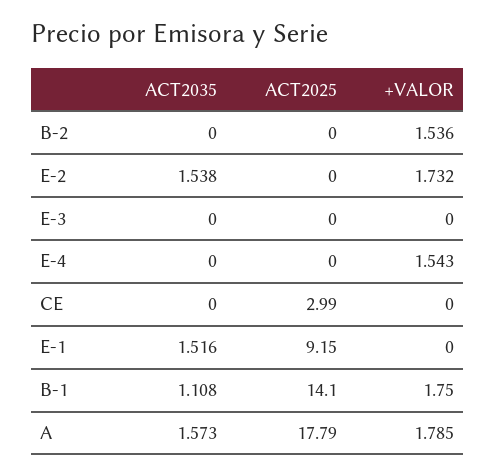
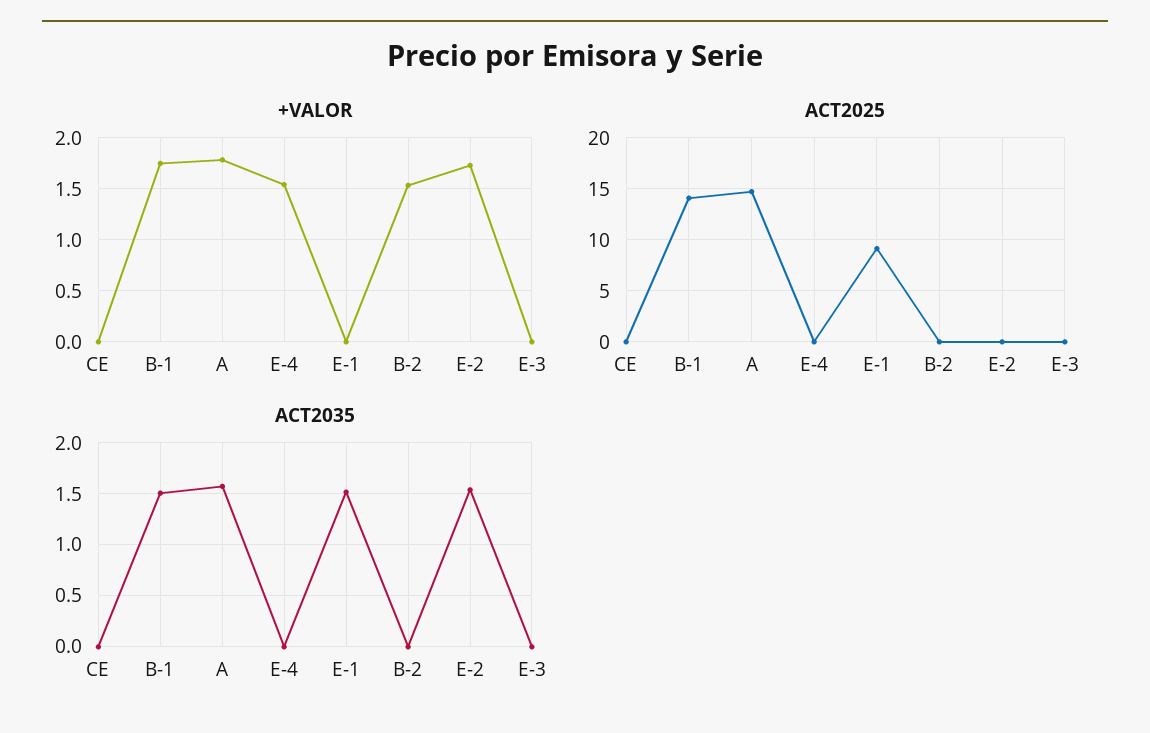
ACT2025, CE: 2.99 -> 0
ACT2035, B-1: 1.108 -> 1.5
ACT2025, A: 17.79 -> 15

